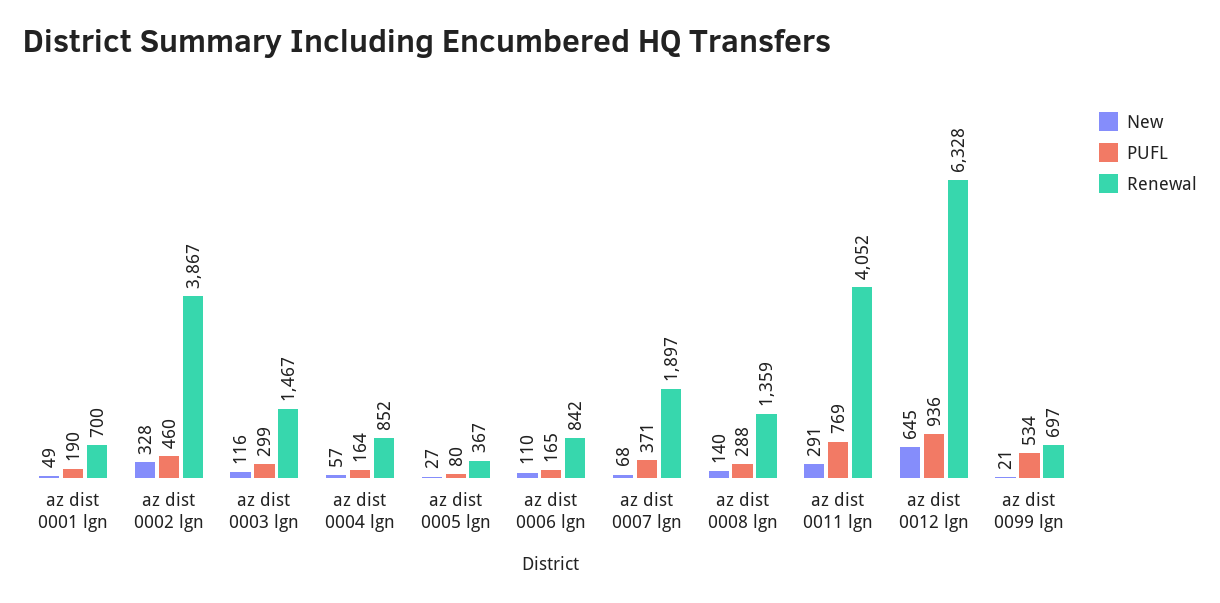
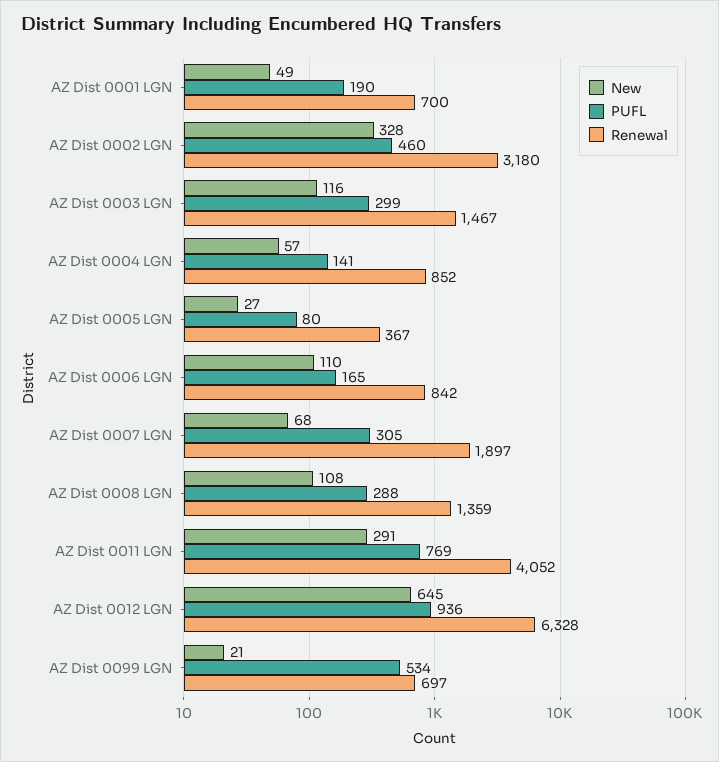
Renewal, az dist 0002 lgn: 3867 -> 3180
PUFL, az dist 0004 lgn: 164 -> 141
PUFL, az dist 0007 lgn: 371 -> 305
New, az dist 0008 lgn: 140 -> 108

